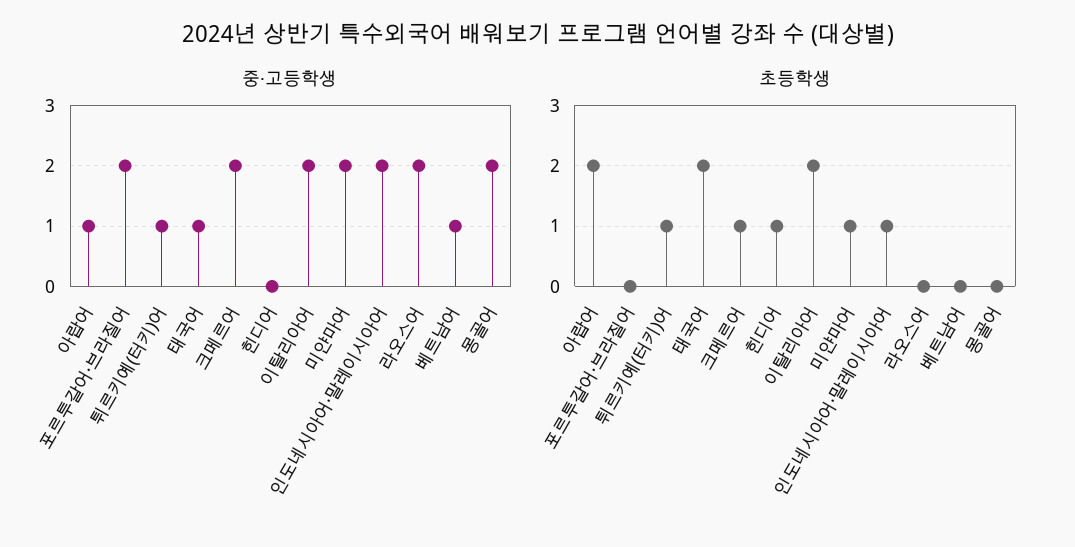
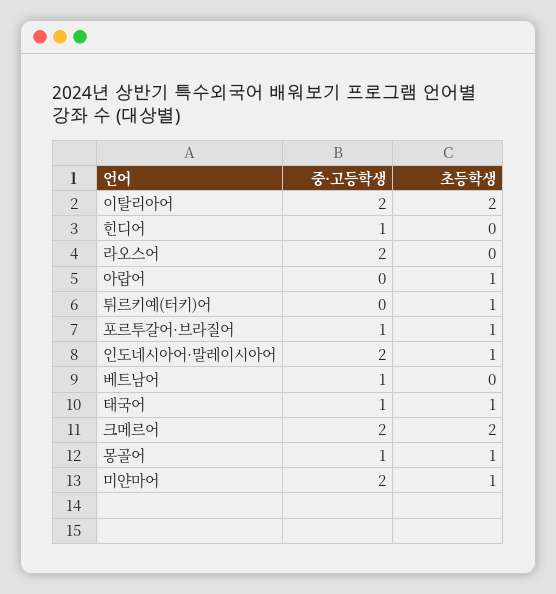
중·고등학생, 아랍어: 1 -> 0
중·고등학생, 포르투갈어·브라질어: 2 -> 1
중·고등학생, 튀르키예(터키)어: 1 -> 0
중·고등학생, 힌디어: 0 -> 1
중·고등학생, 몽골어: 2 -> 1
초등학생, 아랍어: 2 -> 1
초등학생, 포르투갈어·브라질어: 0 -> 1
초등학생, 태국어: 2 -> 1
초등학생, 크메르어: 1 -> 2
초등학생, 힌디어: 1 -> 0
초등학생, 몽골어: 0 -> 1

